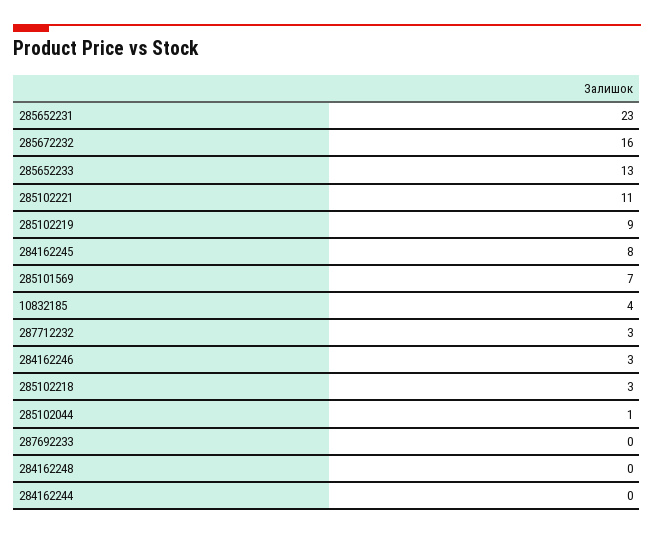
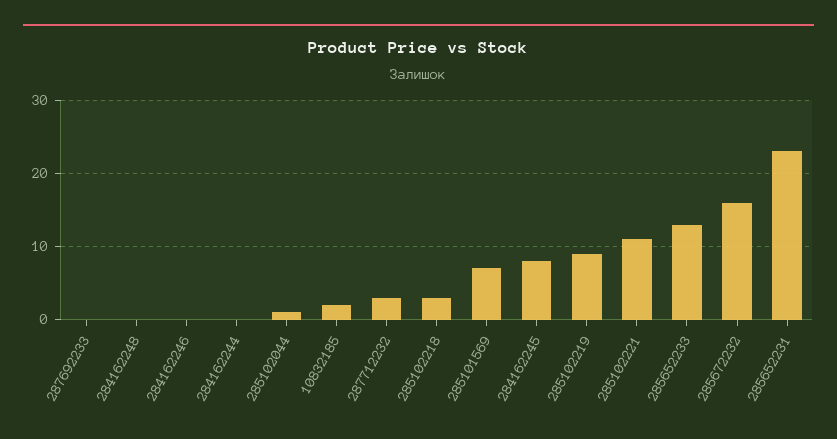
10832185: 4 -> 2
284162246: 3 -> 0

